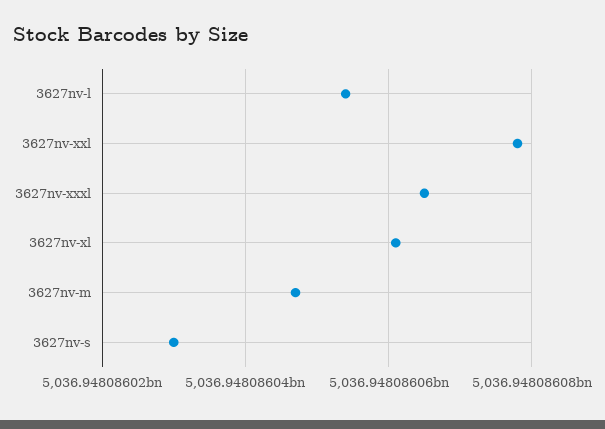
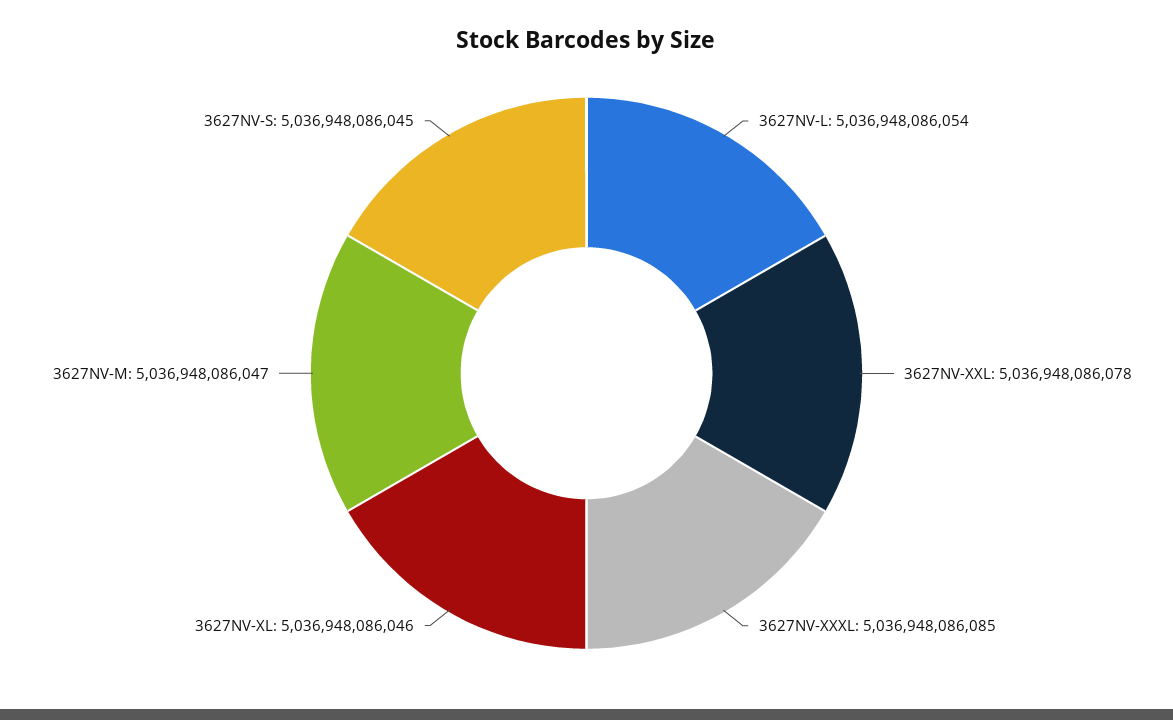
3627nv-xxxl: 5036948086065 -> 5036948086085
3627nv-xl: 5036948086060 -> 5036948086046
3627nv-s: 5036948086030 -> 5036948086045

